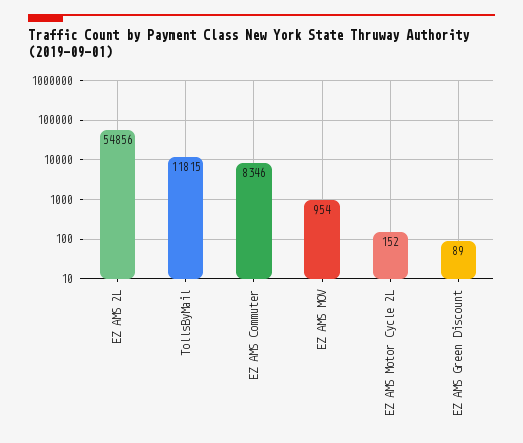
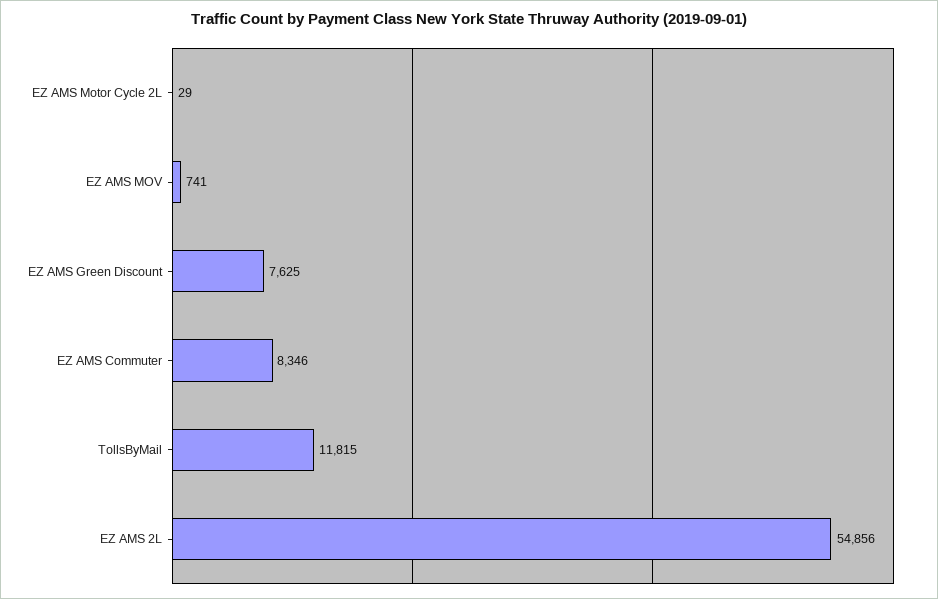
EZ AMS MOV: 954 -> 741
EZ AMS Motor Cycle 2L: 152 -> 29
EZ AMS Green Discount: 89 -> 7625

